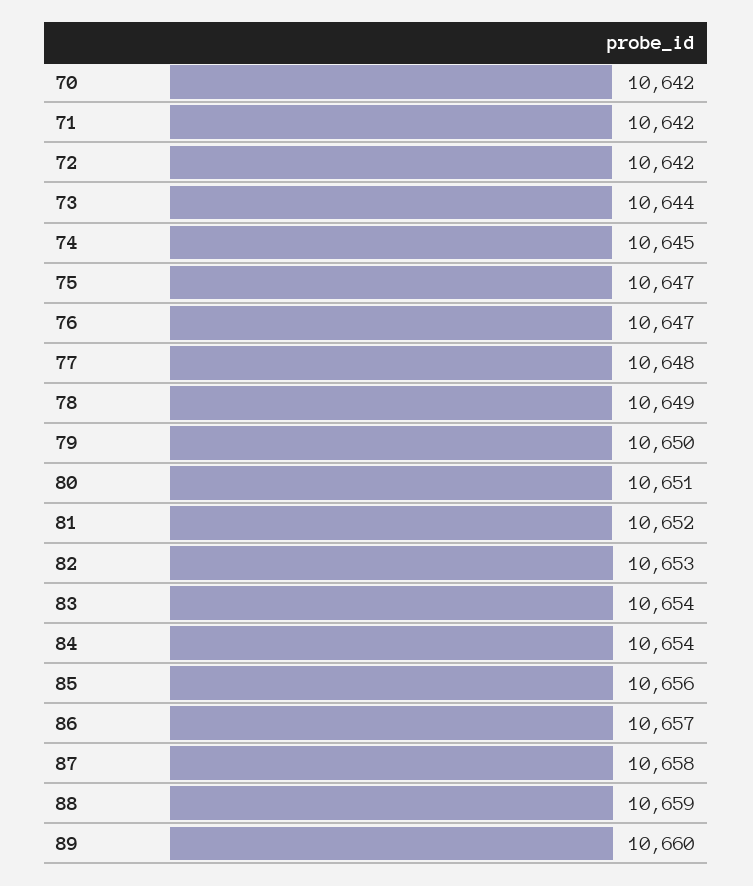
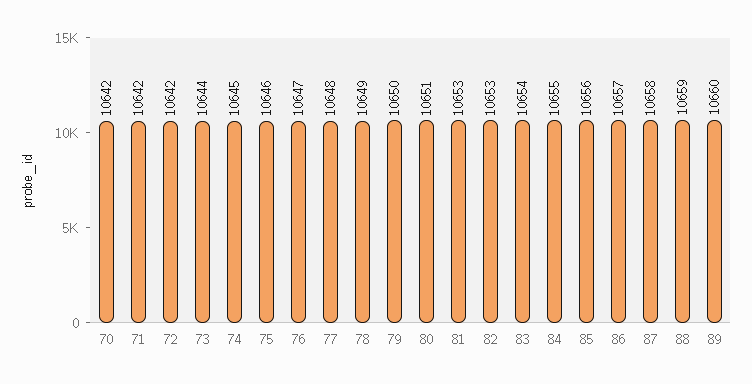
75: 10647 -> 10646
81: 10652 -> 10653
84: 10654 -> 10655

